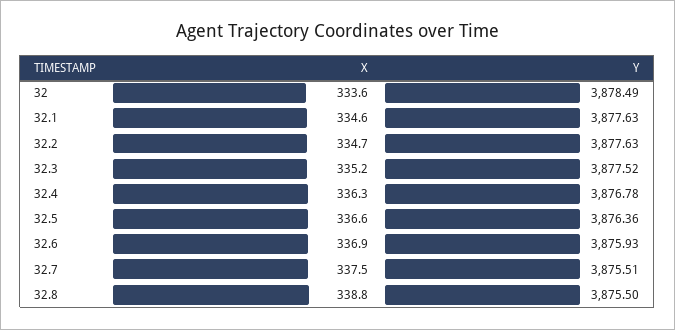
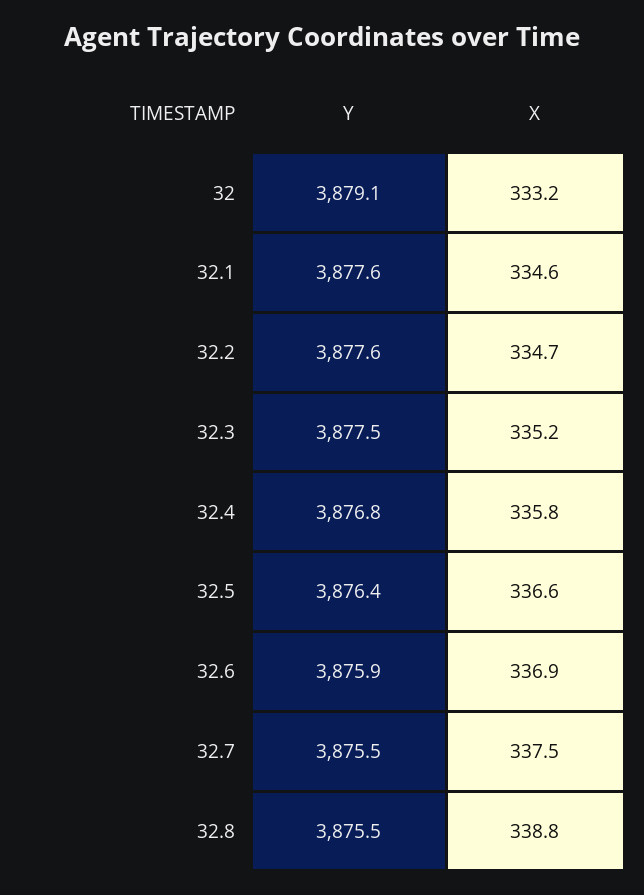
X, 32: 333.6 -> 333.2
Y, 32: 3878.49 -> 3879.1
X, 32.4: 336.3 -> 335.8

